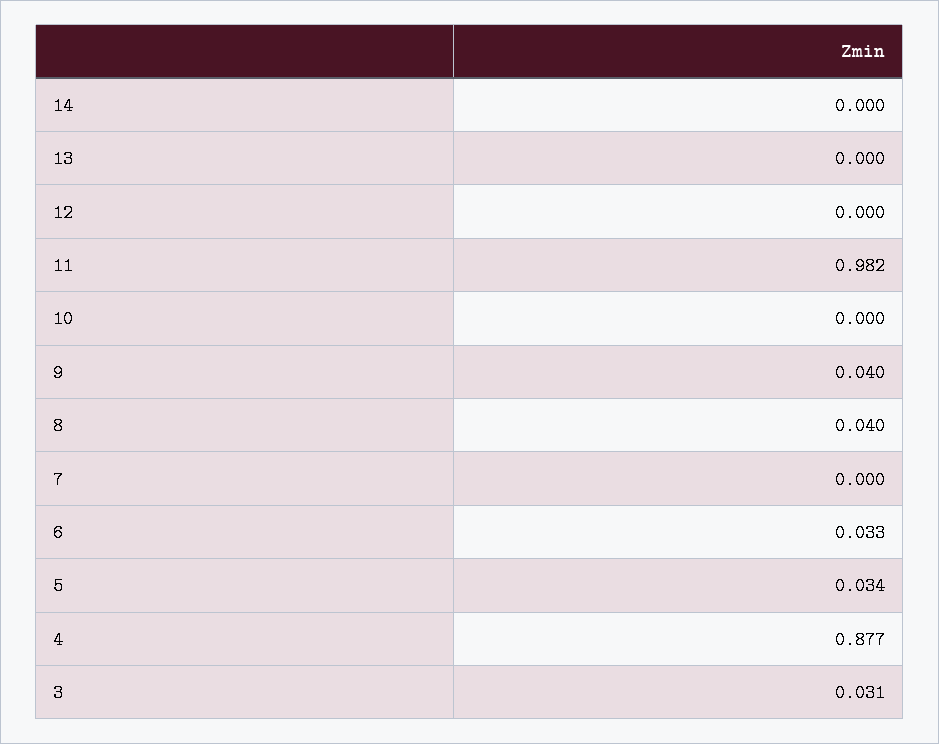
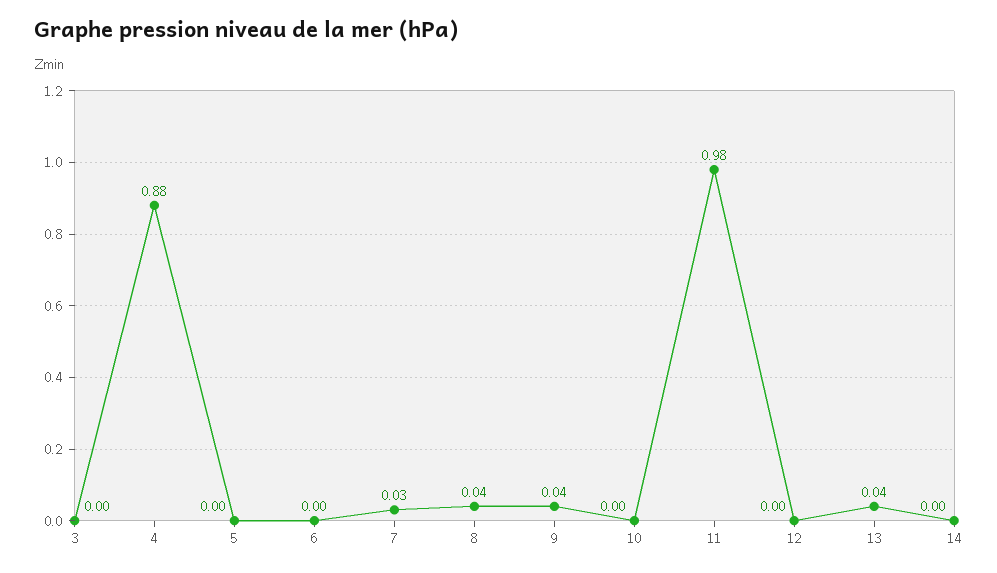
13: 0 -> 0.04
7: 0 -> 0.03
6: 0.033 -> 0
5: 0.034 -> 0
3: 0.031 -> 0

